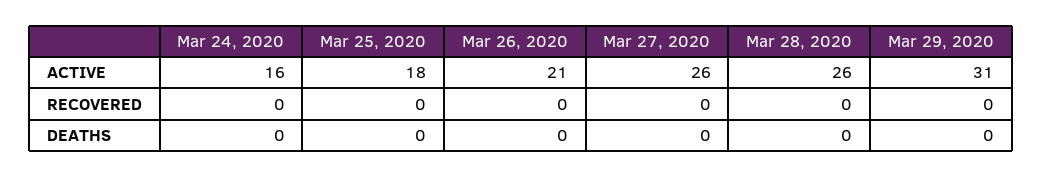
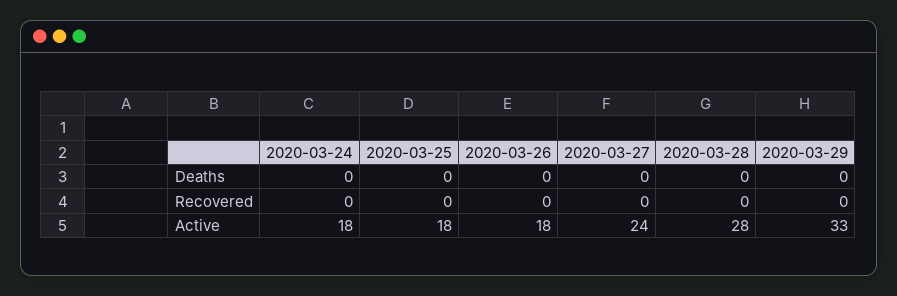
Mar 24, 2020, ACTIVE: 16 -> 18
Mar 26, 2020, ACTIVE: 21 -> 18
Mar 27, 2020, ACTIVE: 26 -> 24
Mar 28, 2020, ACTIVE: 26 -> 28
Mar 29, 2020, ACTIVE: 31 -> 33

